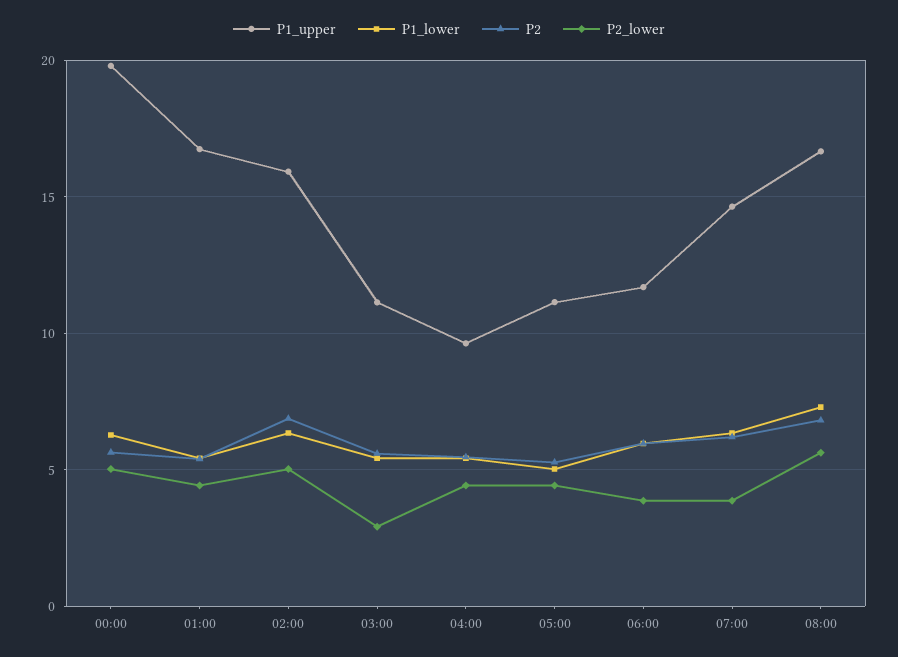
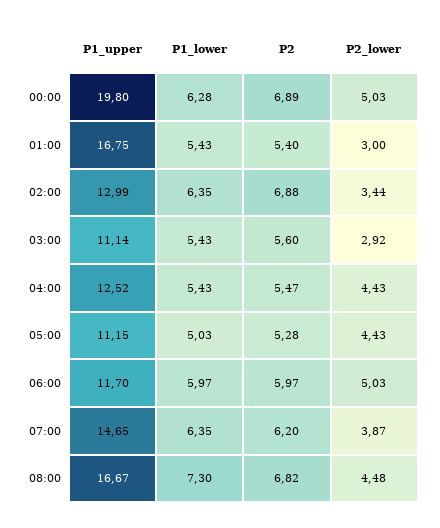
P2, 00:00: 5.5 -> 6.89
P2_lower, 01:00: 4.5 -> 3
P1_upper, 02:00: 16 -> 12.99
P2_lower, 02:00: 5 -> 3.44
P1_upper, 04:00: 9.5 -> 12.52
P2_lower, 06:00: 4 -> 5.03
P2_lower, 08:00: 5.5 -> 4.48

